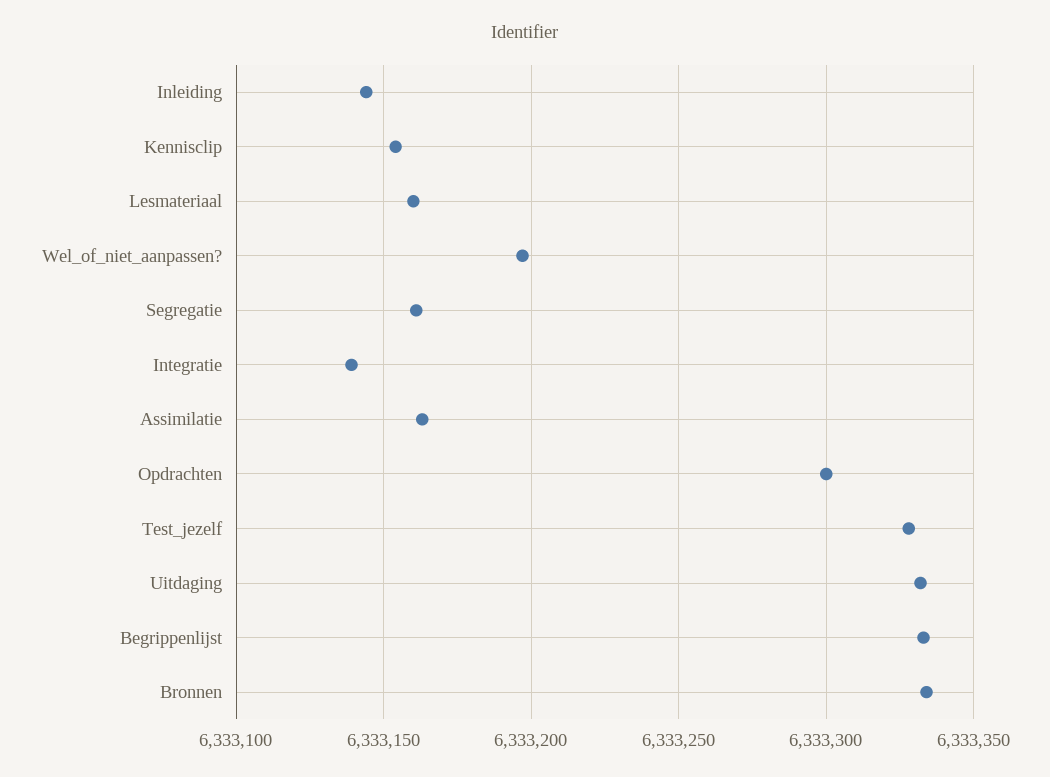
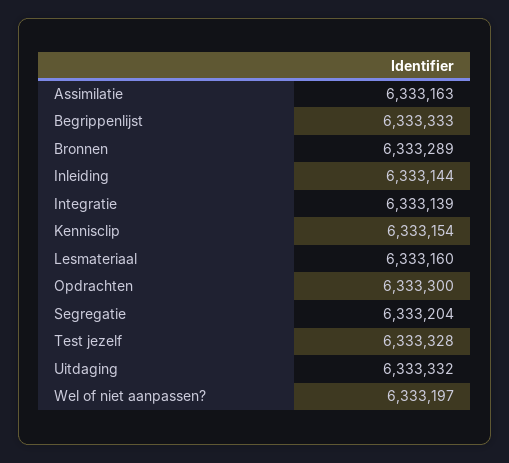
Segregatie: 6333160 -> 6333204
Bronnen: 6333335 -> 6333289

